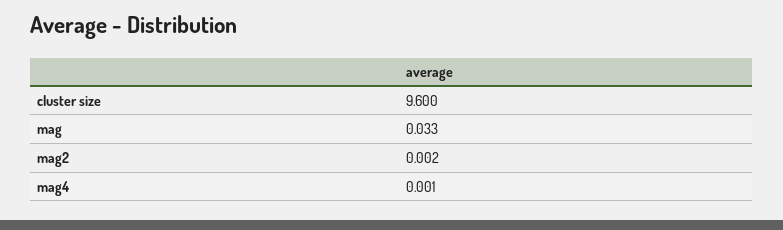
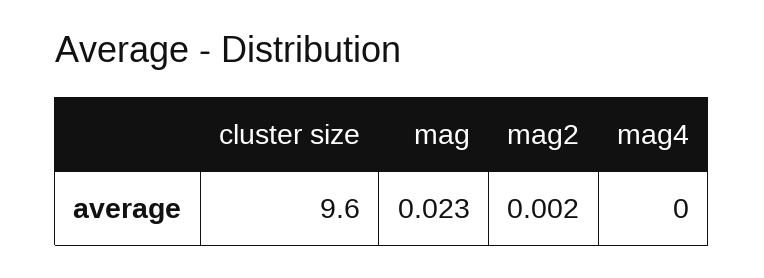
mag: 0.033 -> 0.023
mag4: 0.001 -> 0

